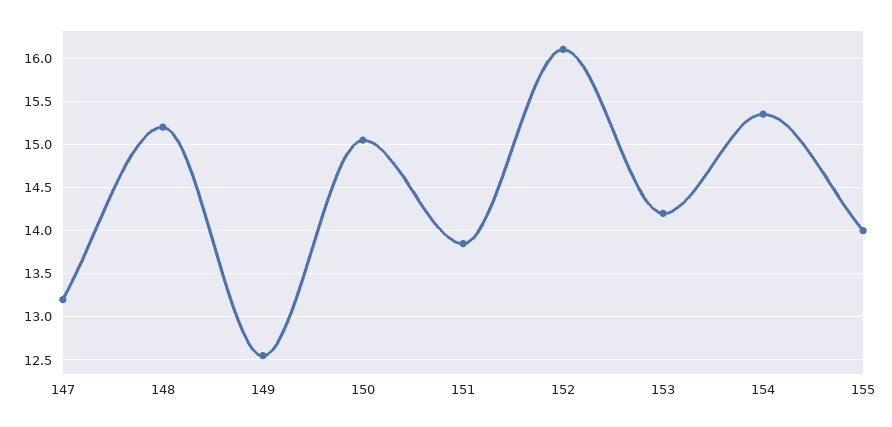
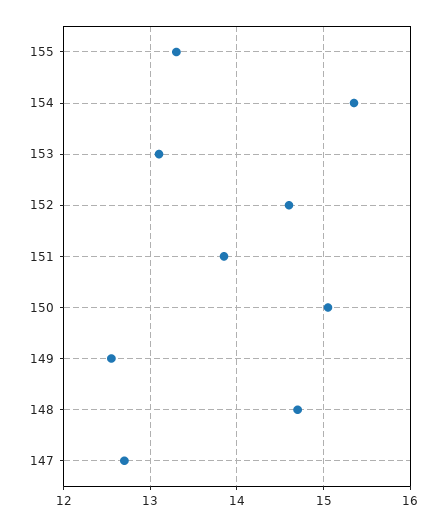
147: 13.2 -> 12.7
148: 15.2 -> 14.7
152: 16.1 -> 14.6
153: 14.2 -> 13.1
155: 14 -> 13.3

